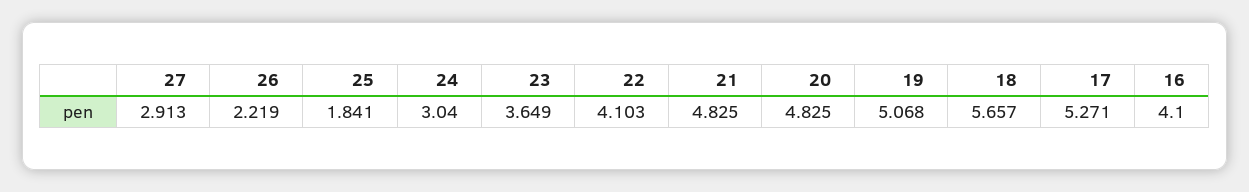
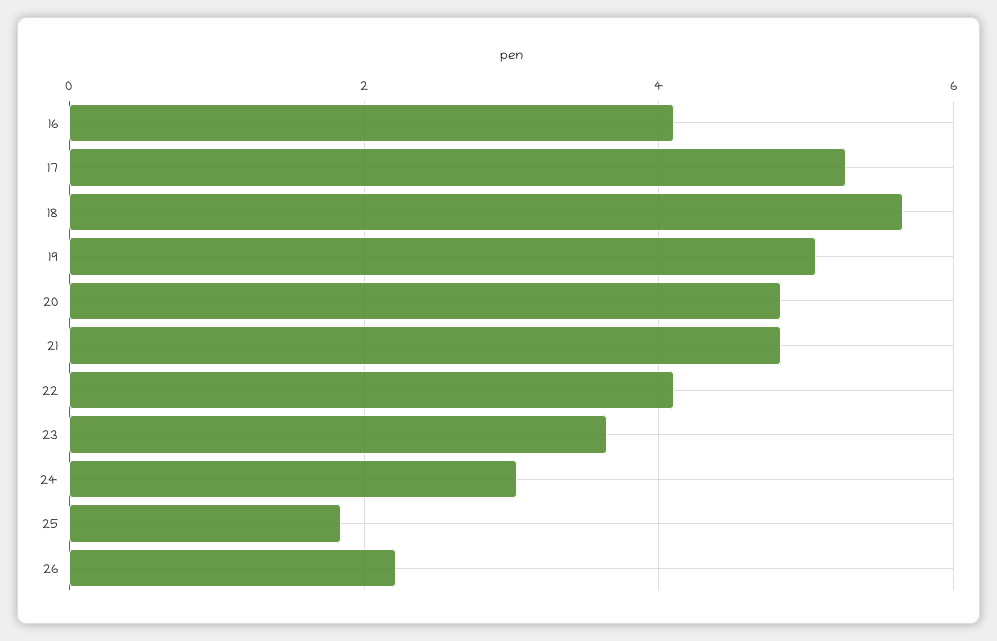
27: 2.913 -> none

